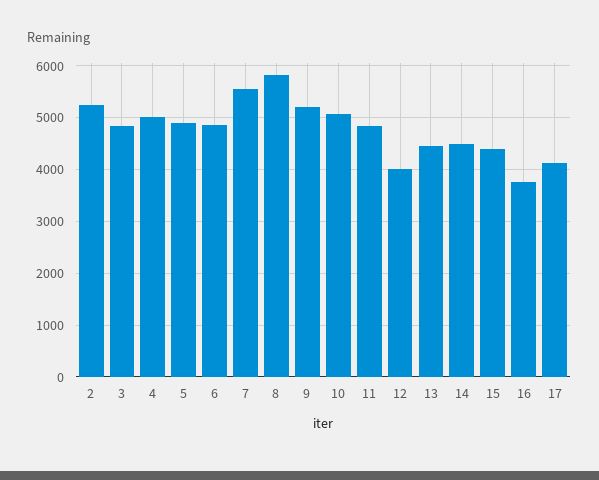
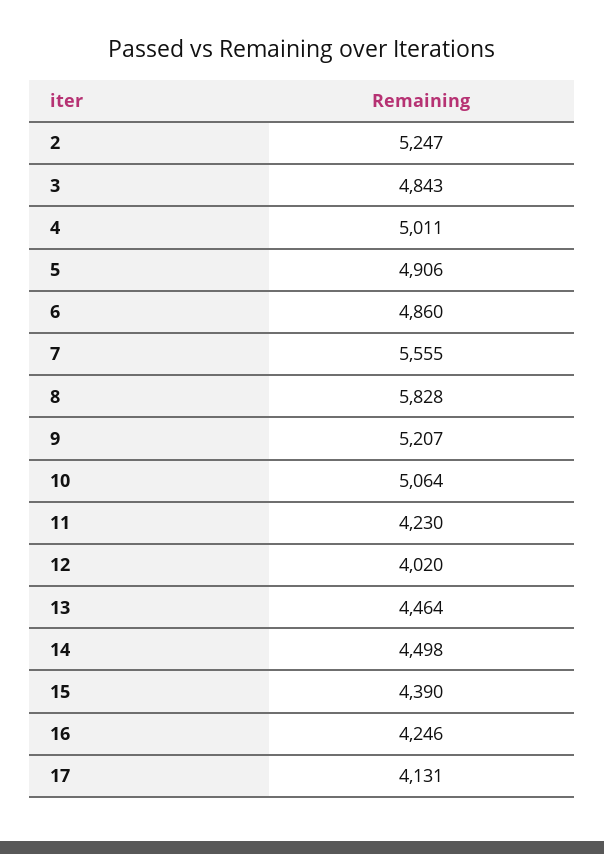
11: 4800 -> 4230
16: 3800 -> 4246

